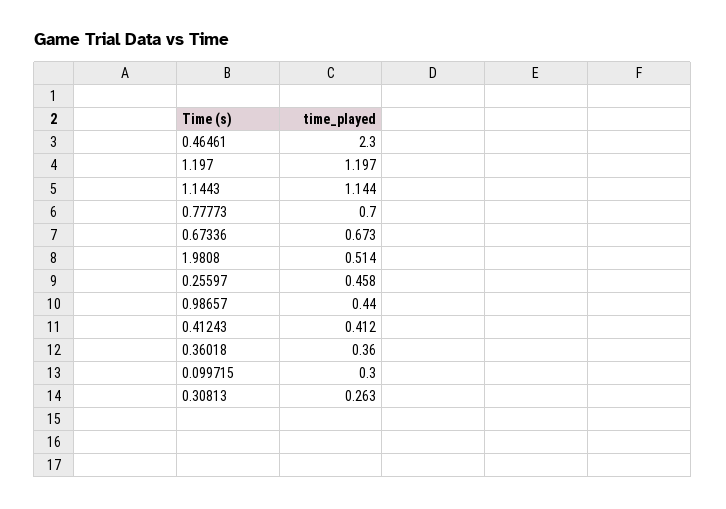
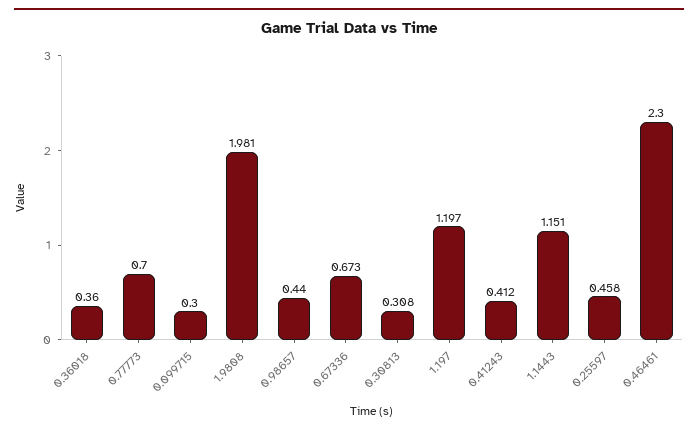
1.1443: 1.144 -> 1.151
1.9808: 0.514 -> 1.981
0.30813: 0.263 -> 0.308

